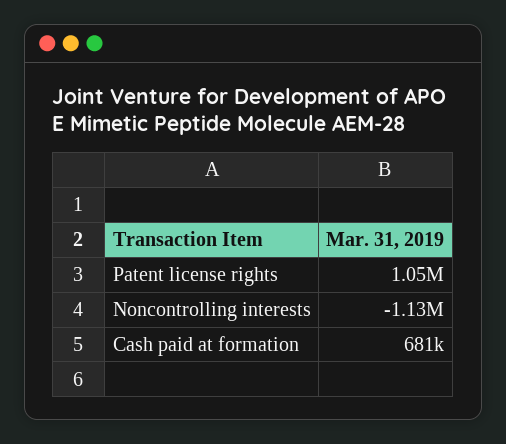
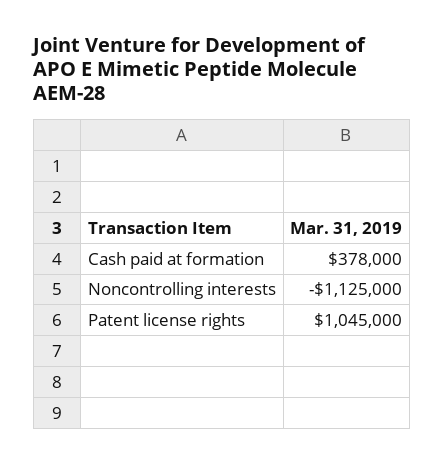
Cash paid at formation: 681000 -> 378000

